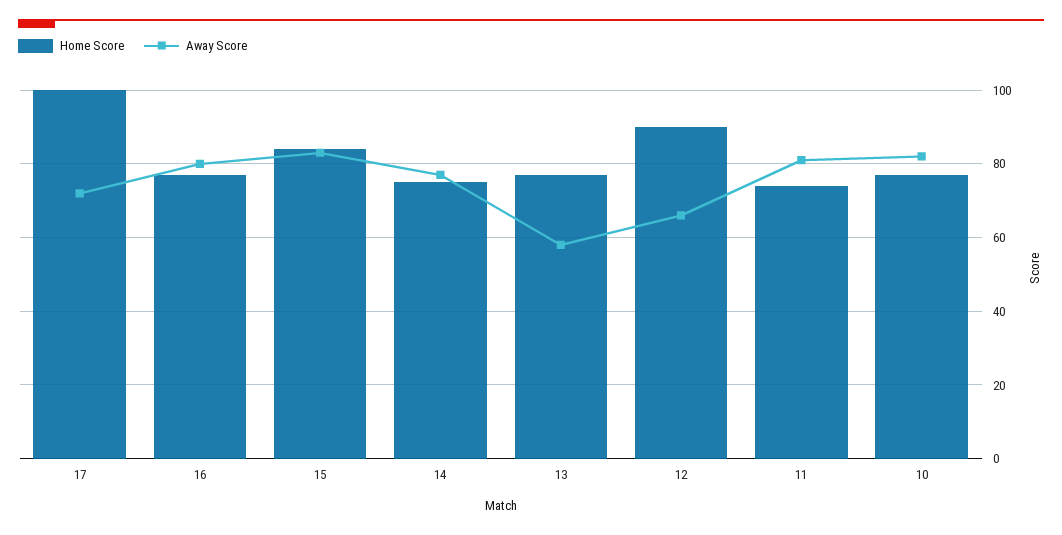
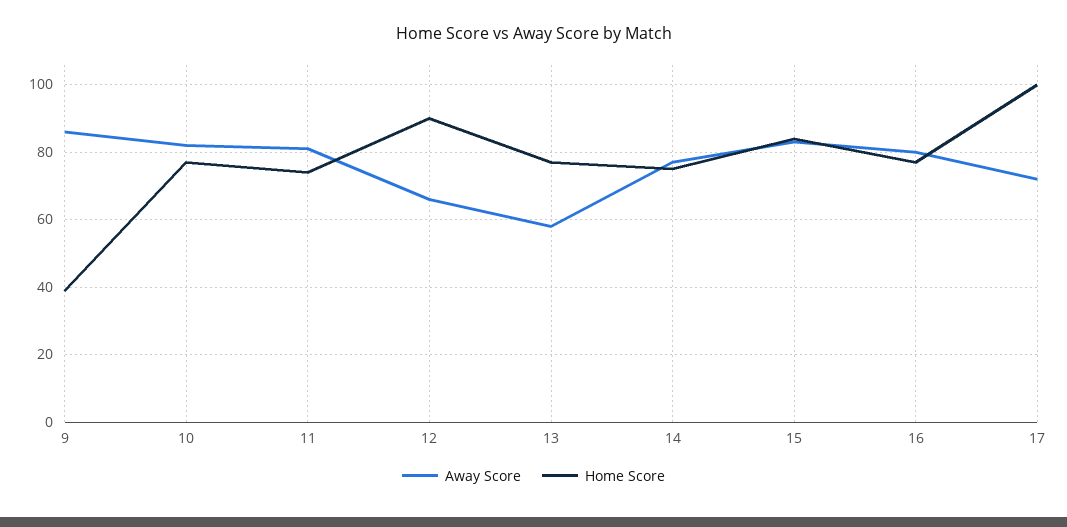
Away Score, 9: none -> 85
Home Score, 9: none -> 40

